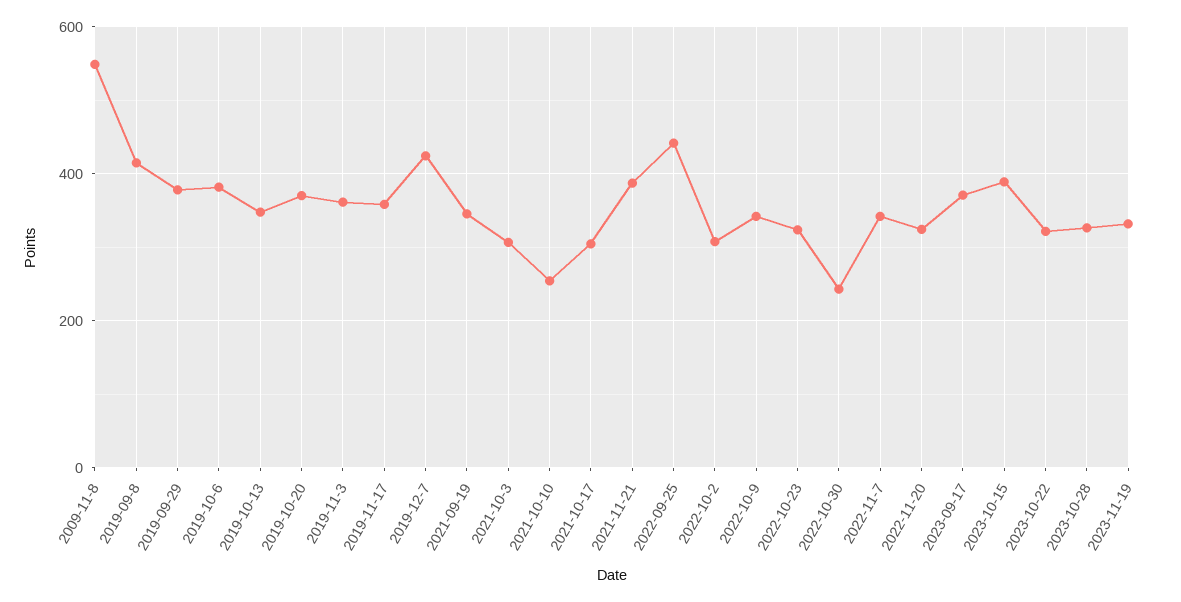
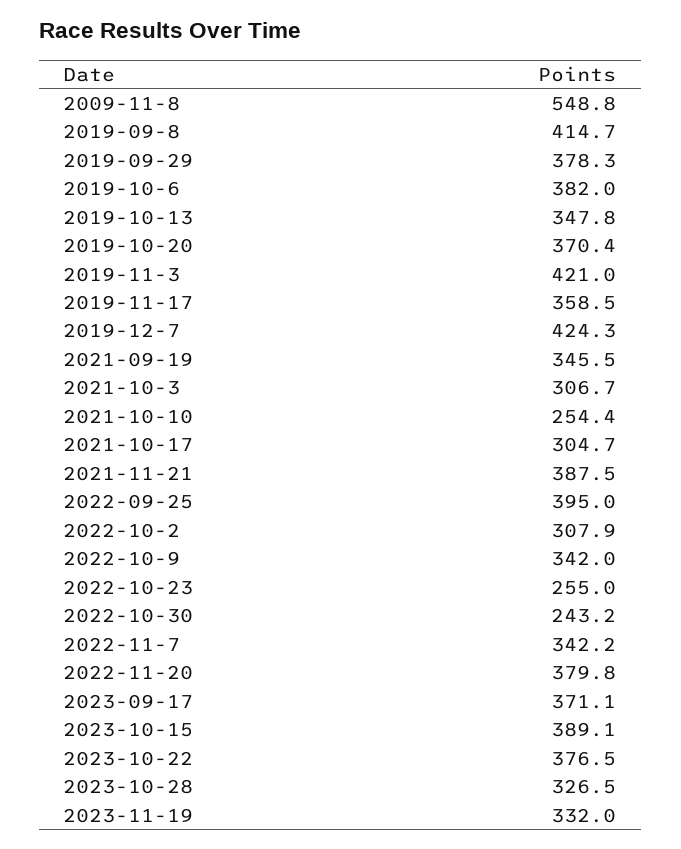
2019-11-3: 360 -> 421
2022-09-25: 440 -> 395
2022-10-23: 320 -> 255
2022-11-20: 320 -> 379.8
2023-10-22: 320 -> 376.5

